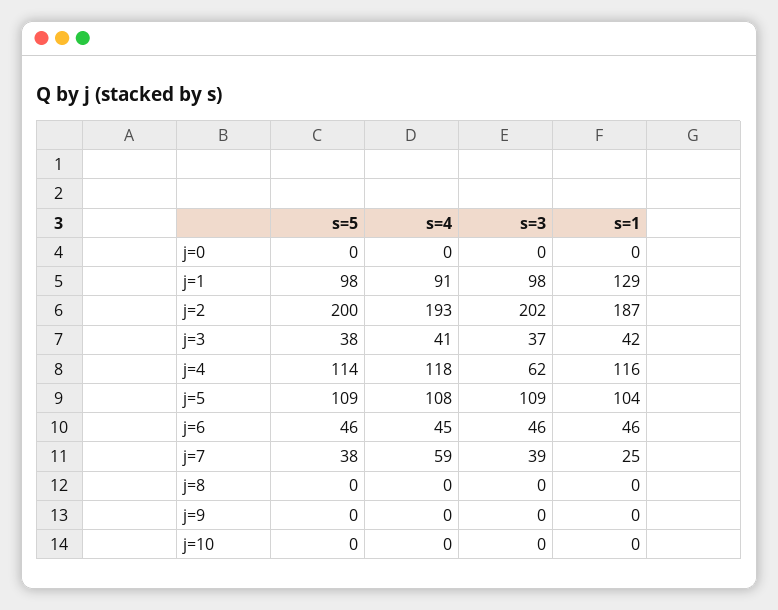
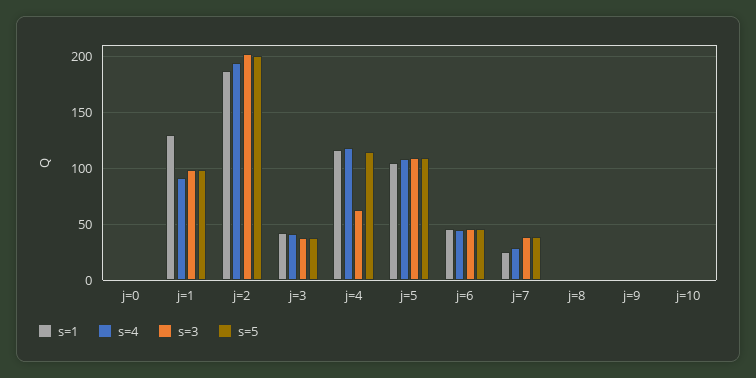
s=4, j=7: 59 -> 30

